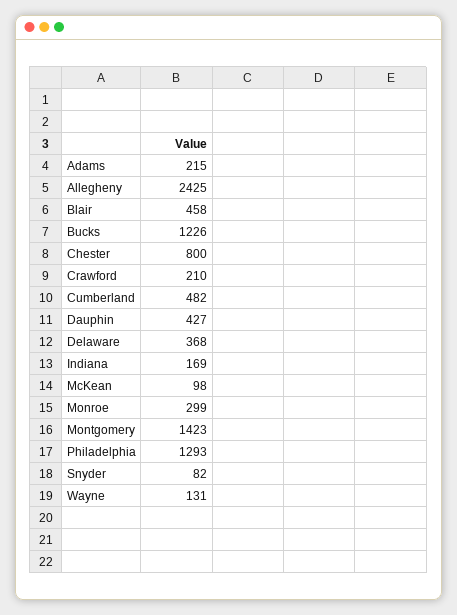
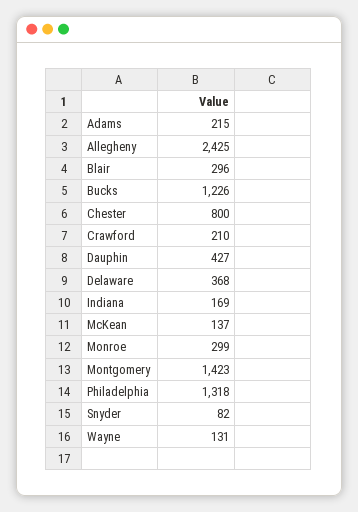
Blair: 458 -> 296
Cumberland: 482 -> none
McKean: 98 -> 137
Philadelphia: 1293 -> 1318

